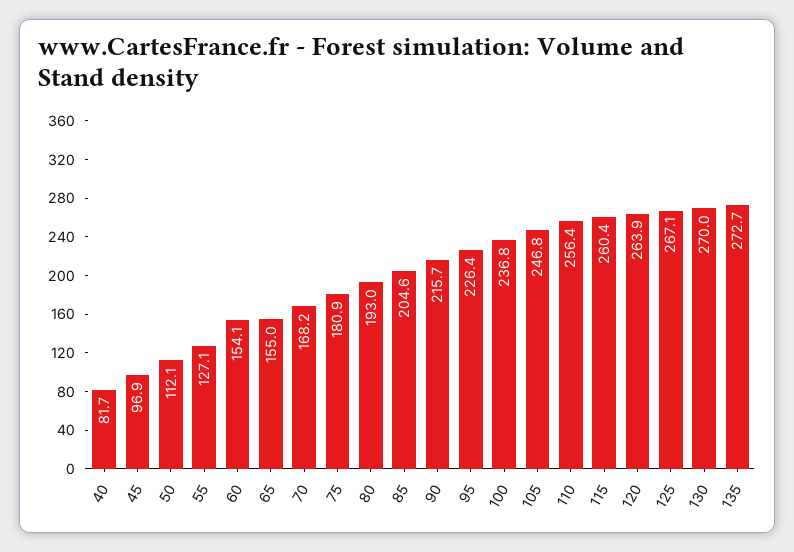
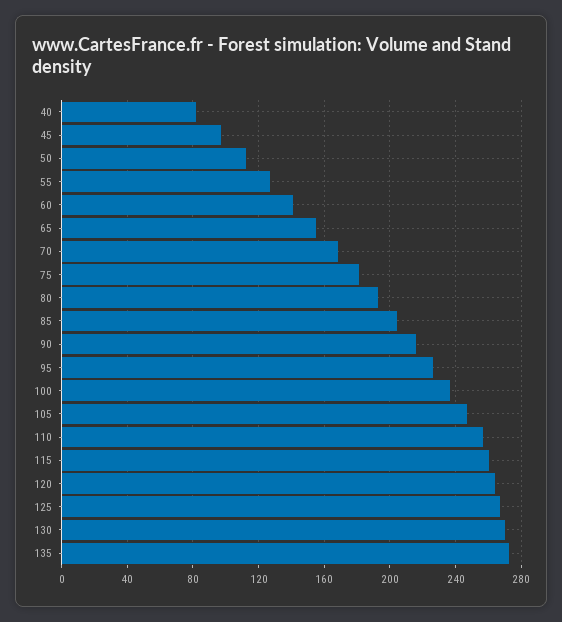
60: 154.1 -> 140

